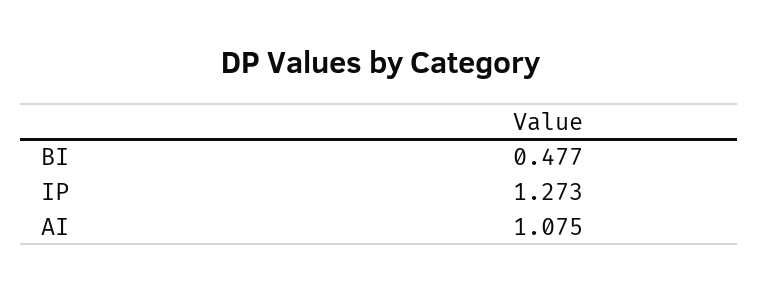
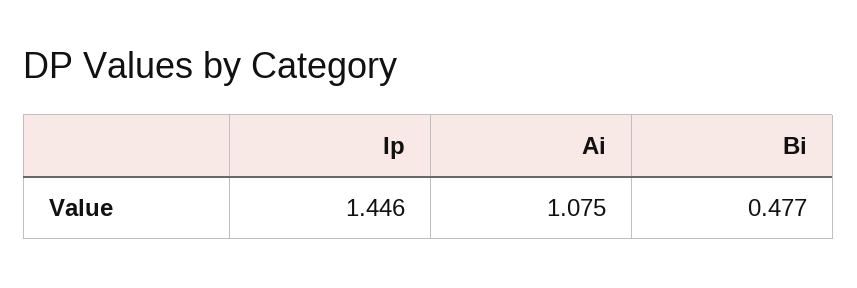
IP: 1.273 -> 1.446

